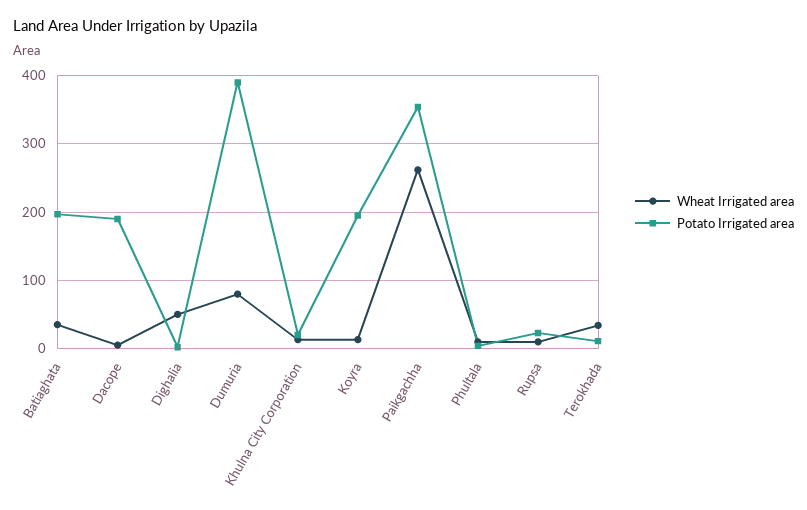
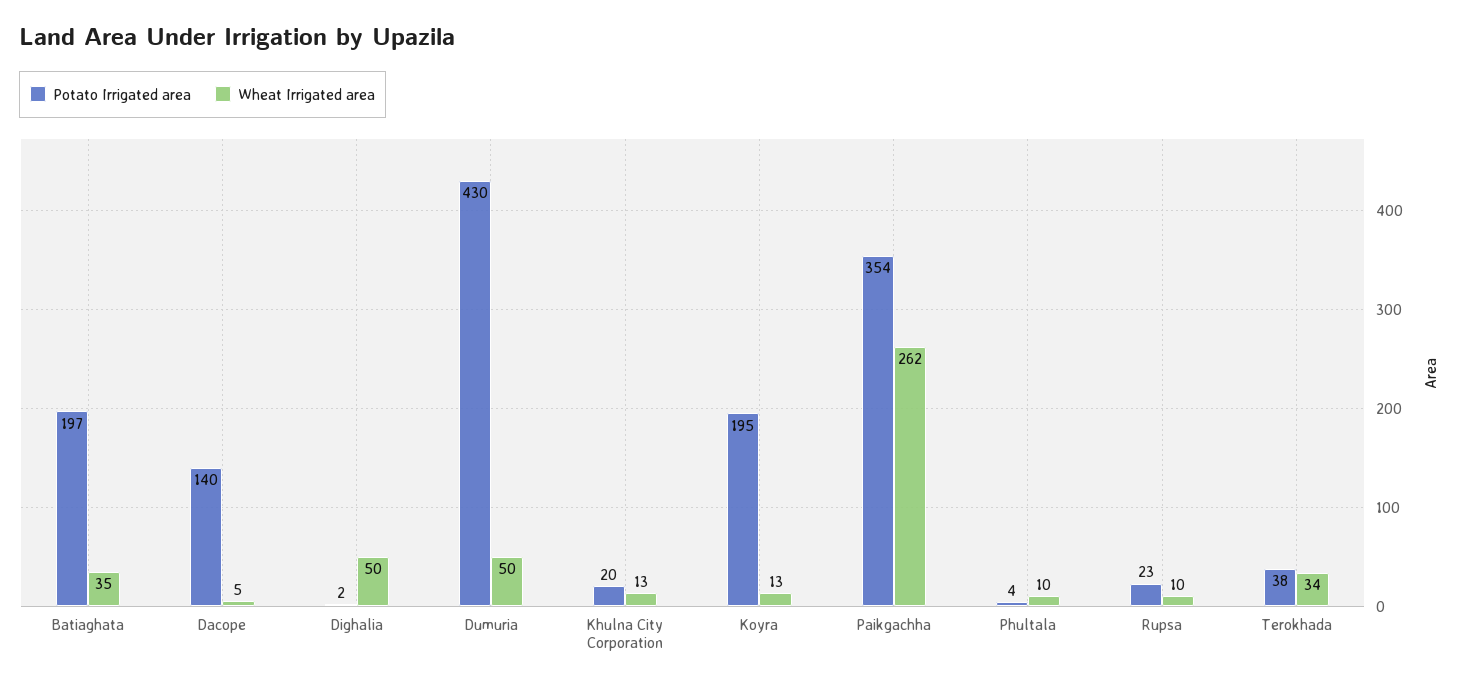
Potato Irrigated area, Dacope: 190 -> 140
Wheat Irrigated area, Dumuria: 80 -> 50
Potato Irrigated area, Dumuria: 390 -> 430
Potato Irrigated area, Terokhada: 10 -> 38

